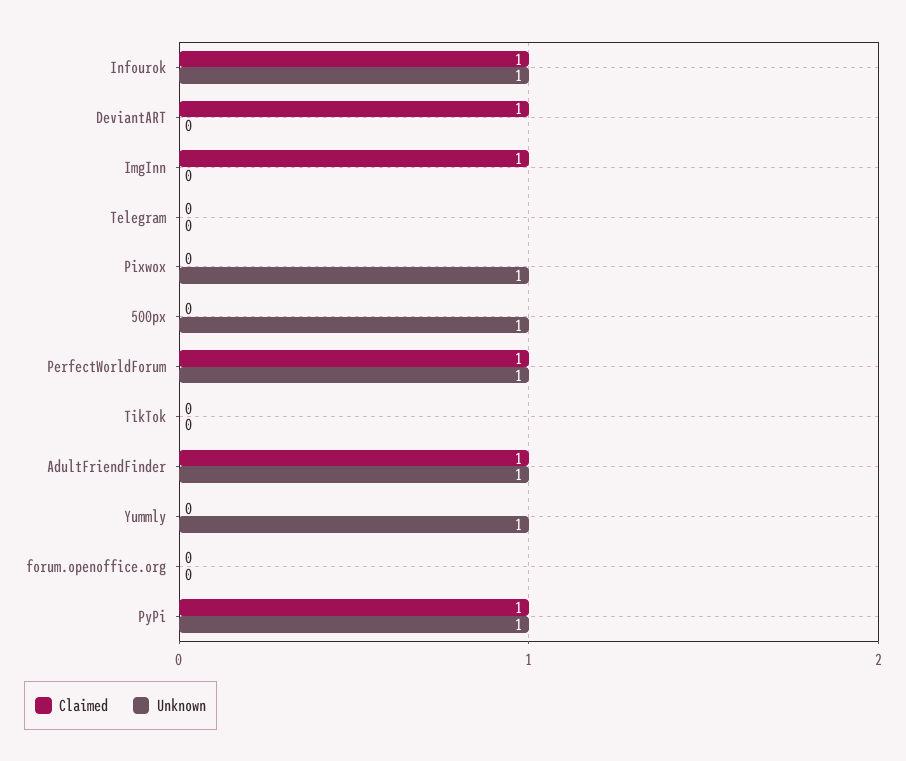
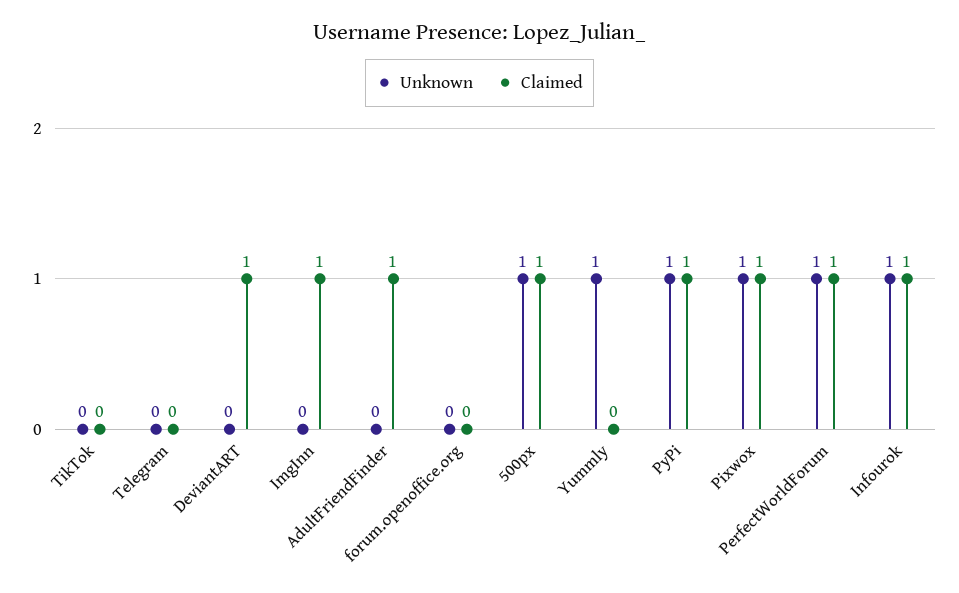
Claimed, Pixwox: 0 -> 1
Claimed, 500px: 0 -> 1
Unknown, AdultFriendFinder: 1 -> 0

